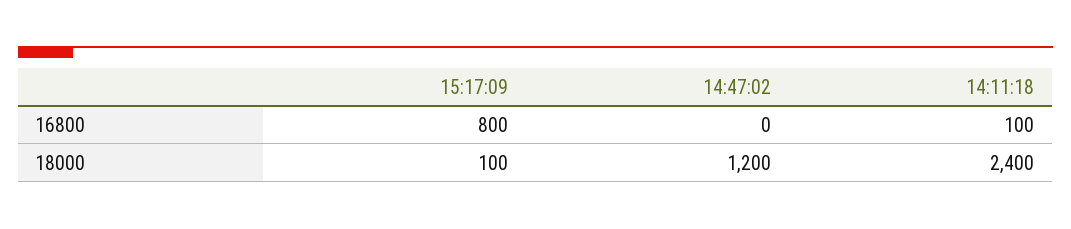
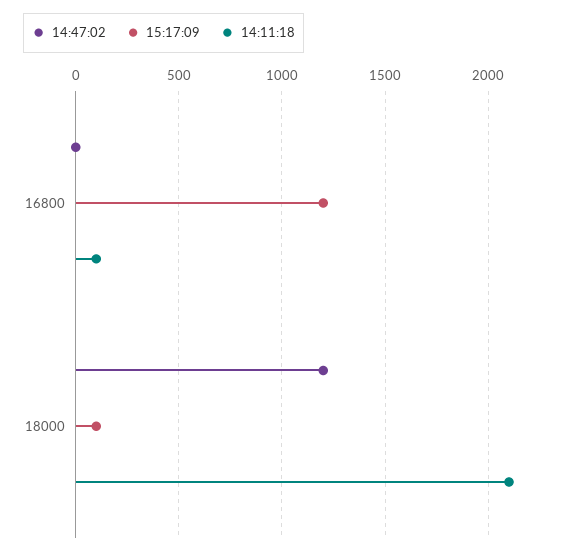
15:17:09, 16800: 800 -> 1200
14:11:18, 18000: 2400 -> 2100

